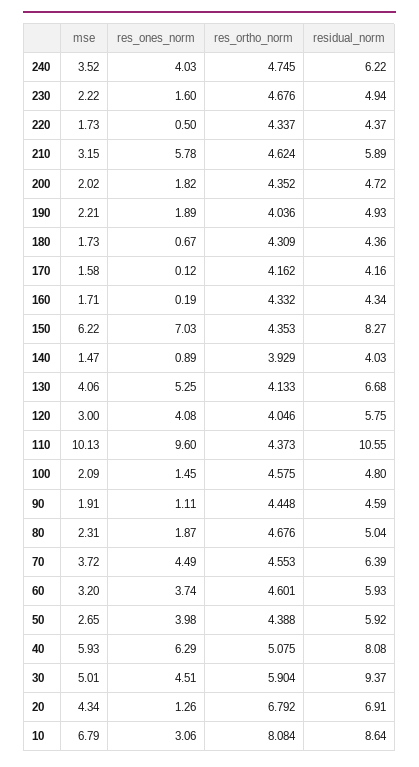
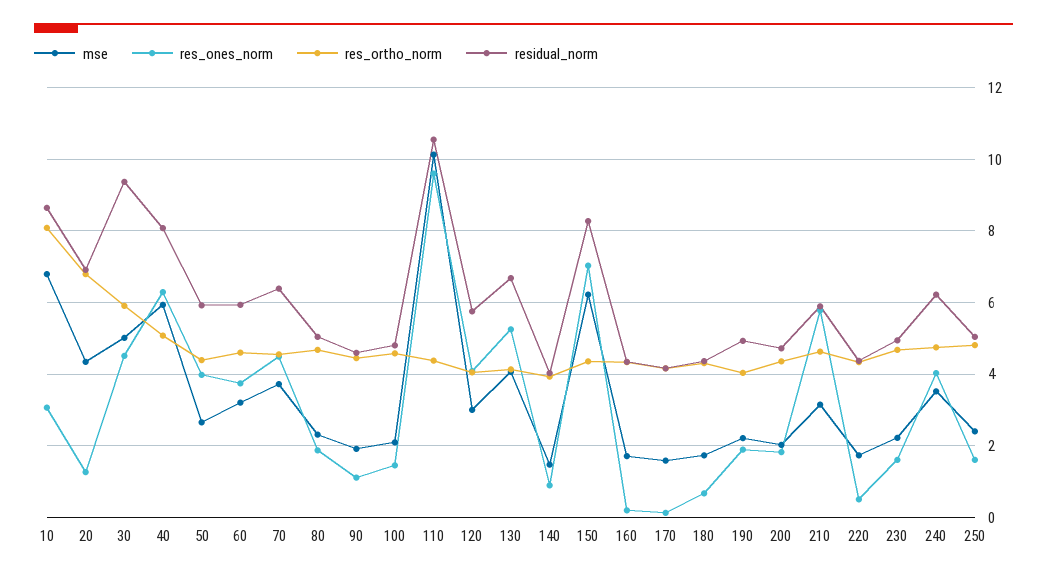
mse, 250: none -> 2.4
res_ones_norm, 250: none -> 1.6
res_ortho_norm, 250: none -> 4.8
residual_norm, 250: none -> 5

